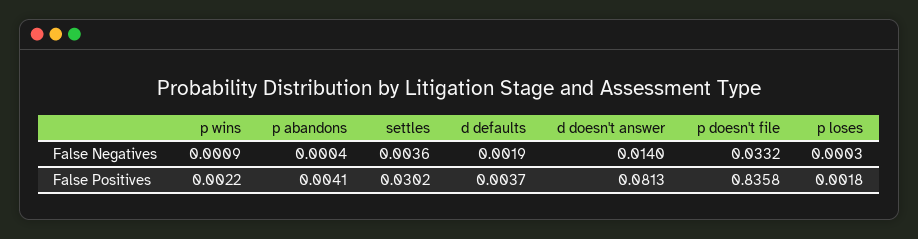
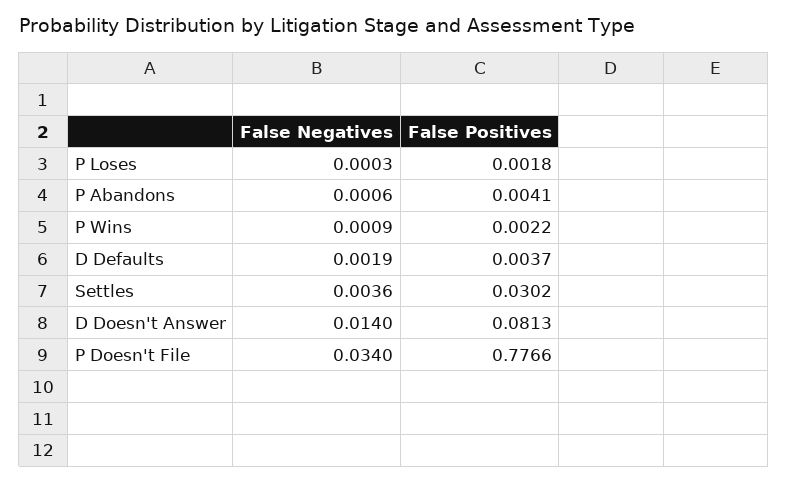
p abandons, False Negatives: 0.0004 -> 0.0006
p doesn't file, False Negatives: 0.0332 -> 0.034
p doesn't file, False Positives: 0.8358 -> 0.7766

